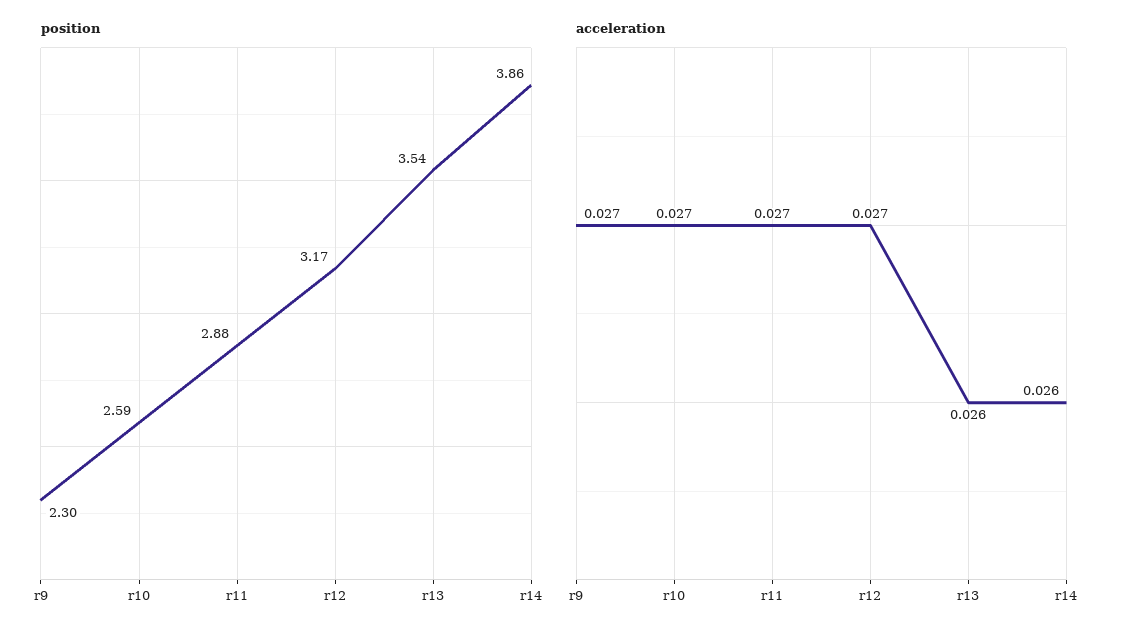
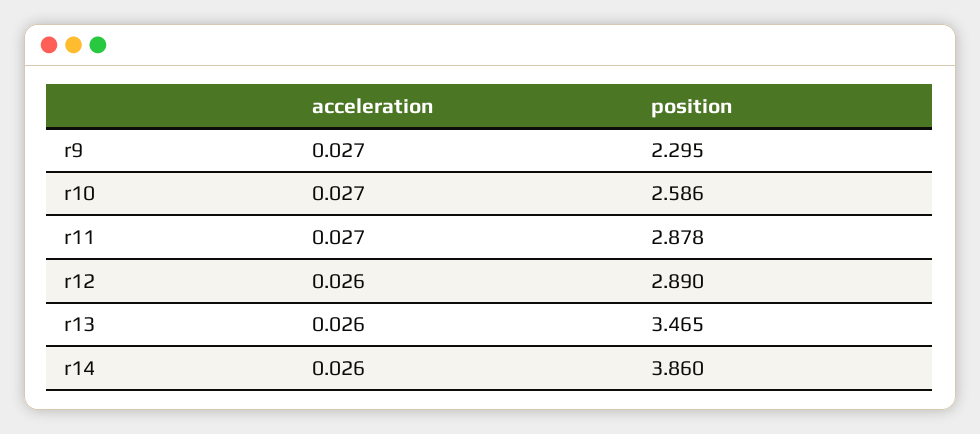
position, r12: 3.17 -> 2.89
position, r13: 3.54 -> 3.465
acceleration, r12: 0.027 -> 0.026

